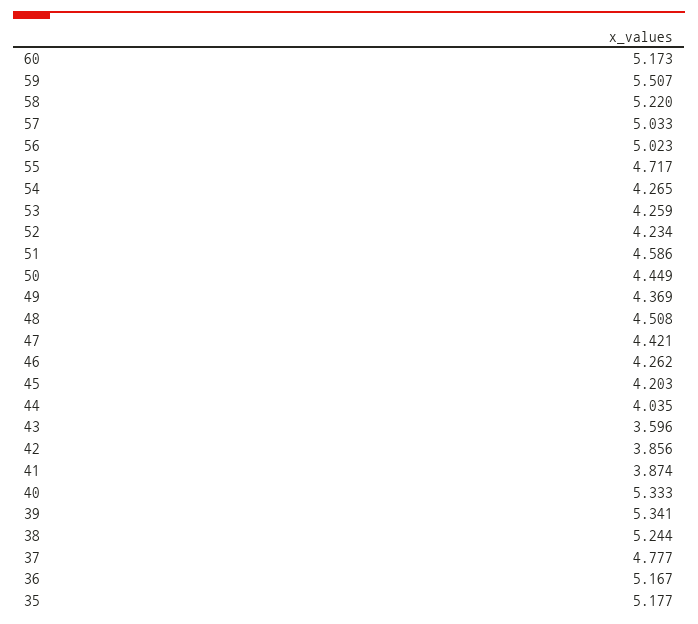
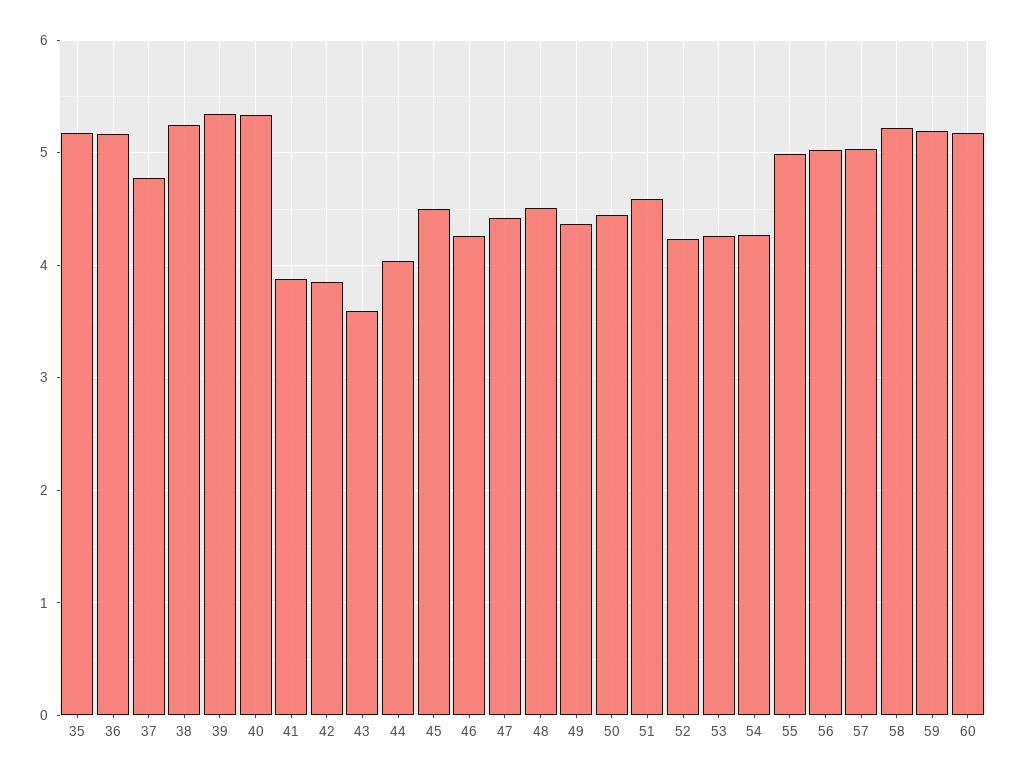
59: 5.507 -> 5.2
55: 4.717 -> 5
45: 4.203 -> 4.5

